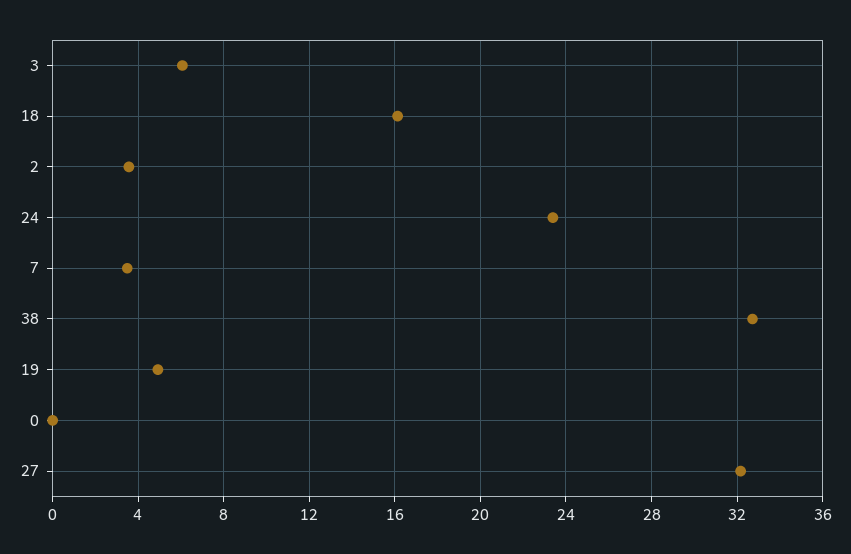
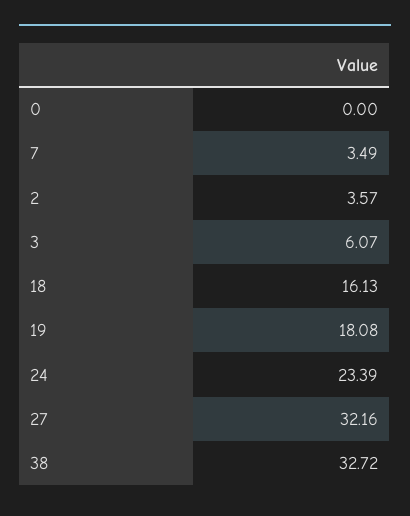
19: 5 -> 18.08

